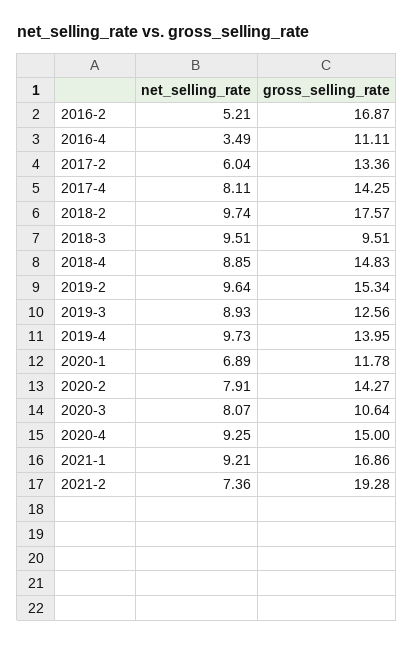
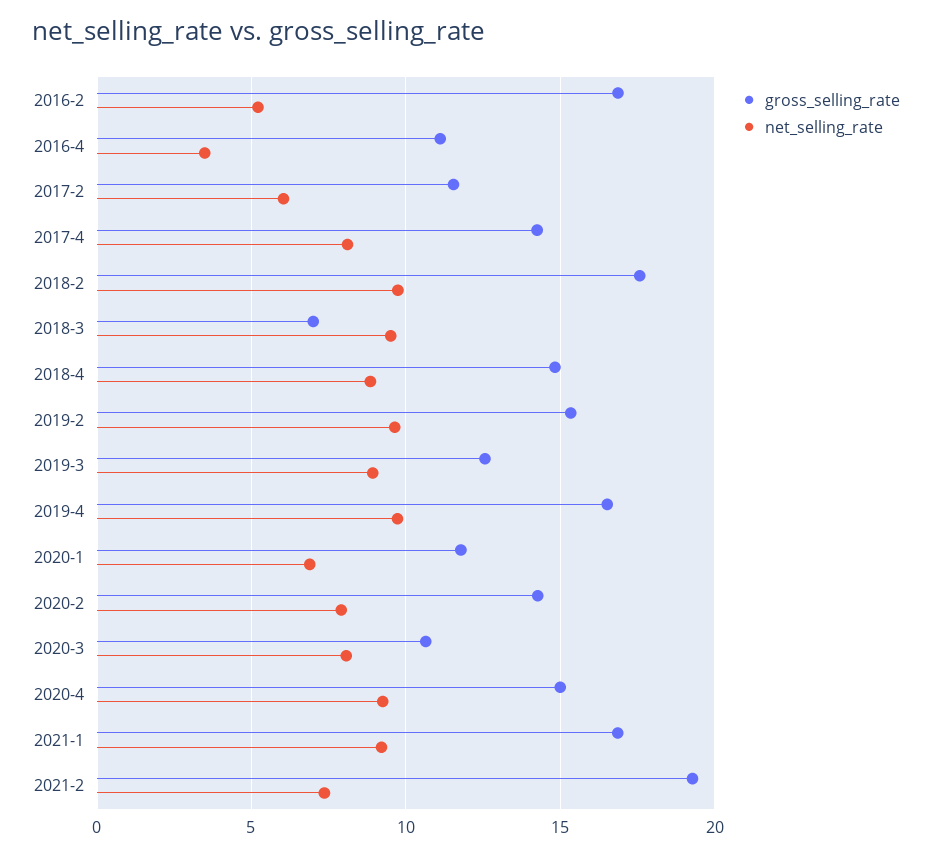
gross_selling_rate, 2017-2: 13.36 -> 11.5
gross_selling_rate, 2018-3: 9.51 -> 7
gross_selling_rate, 2019-4: 13.95 -> 16.5

